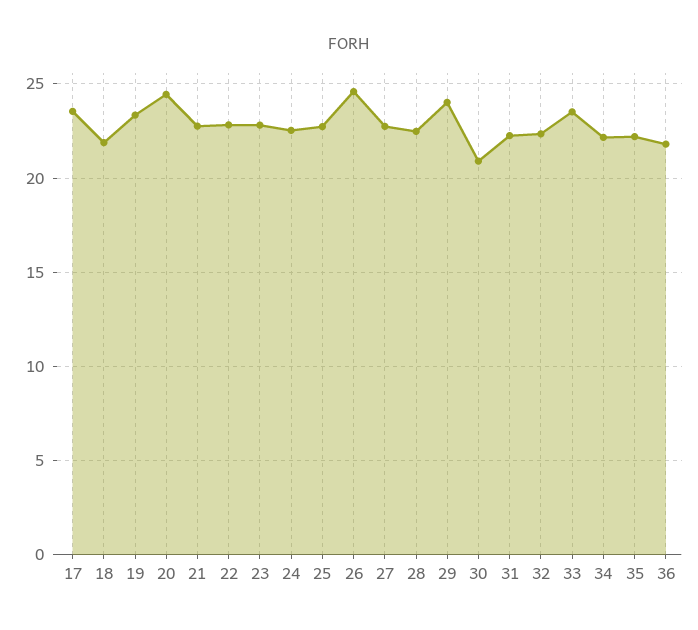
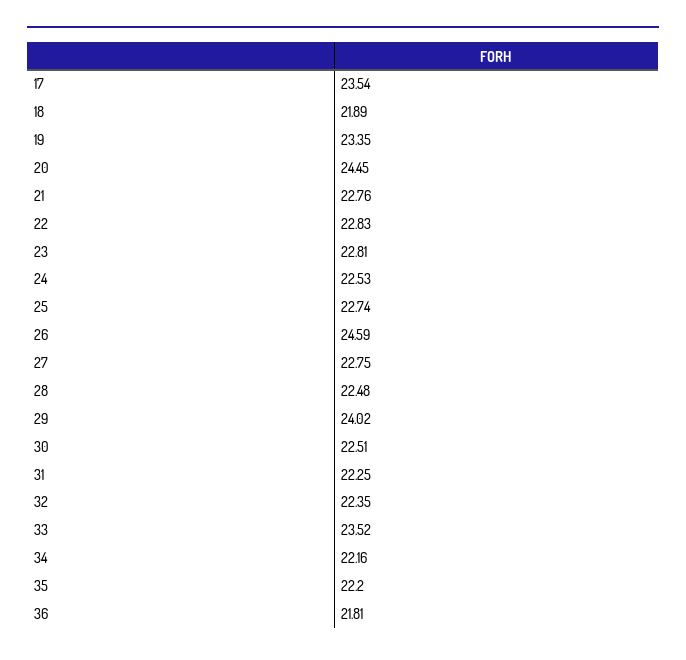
30: 21 -> 22.51

